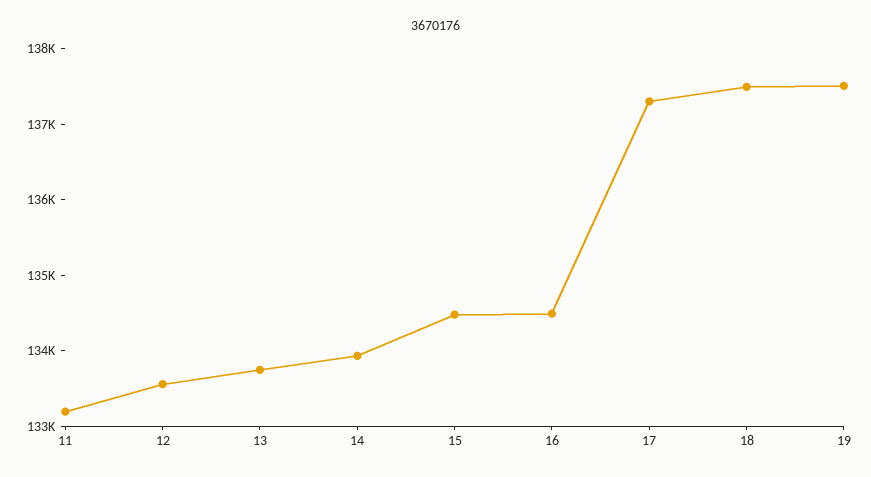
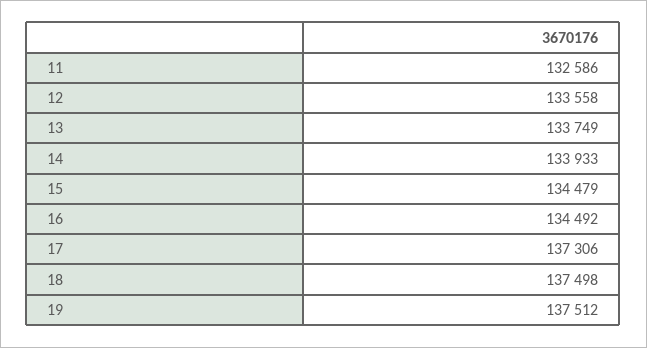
11: 133200 -> 132586

